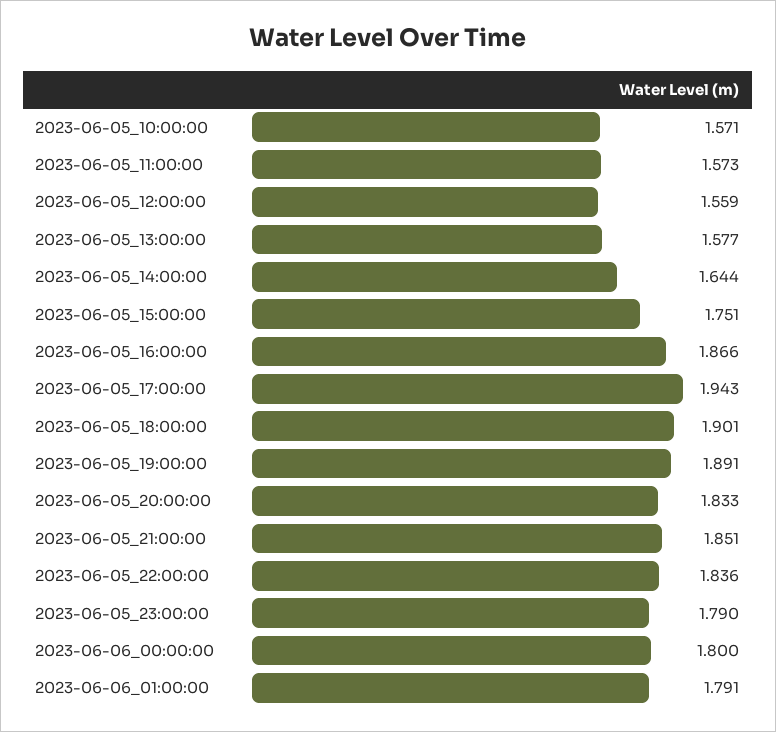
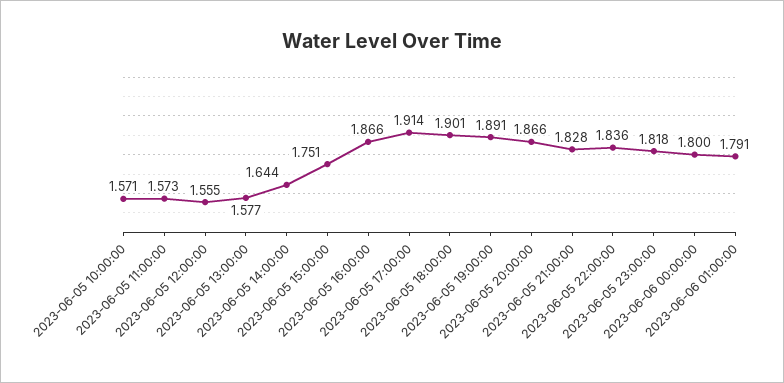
2023-06-05_12:00:00: 1.559 -> 1.555
2023-06-05_17:00:00: 1.943 -> 1.914
2023-06-05_20:00:00: 1.833 -> 1.866
2023-06-05_21:00:00: 1.851 -> 1.828
2023-06-05_23:00:00: 1.79 -> 1.818

